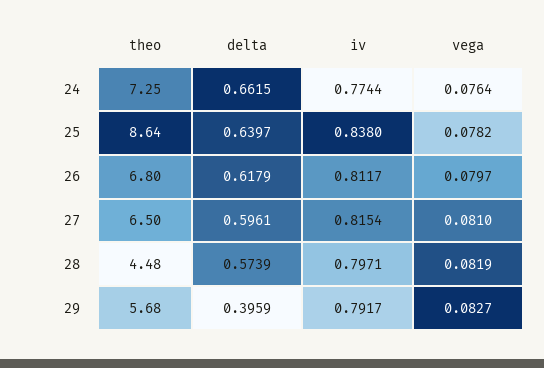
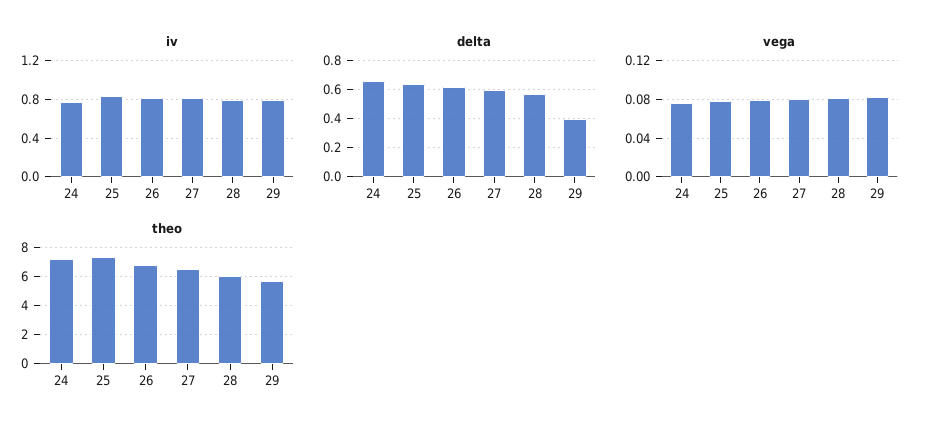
theo, 25: 8.64 -> 7.5
theo, 28: 4.48 -> 6

